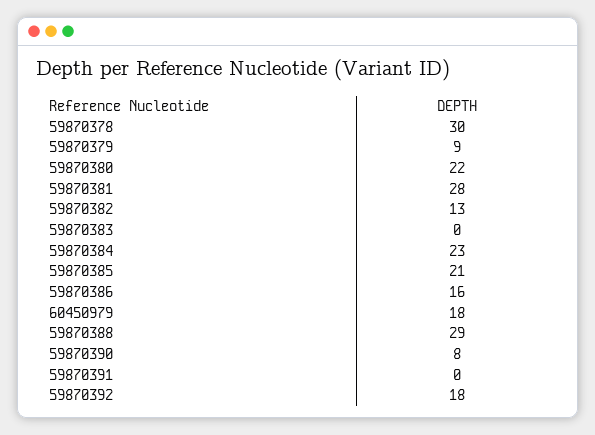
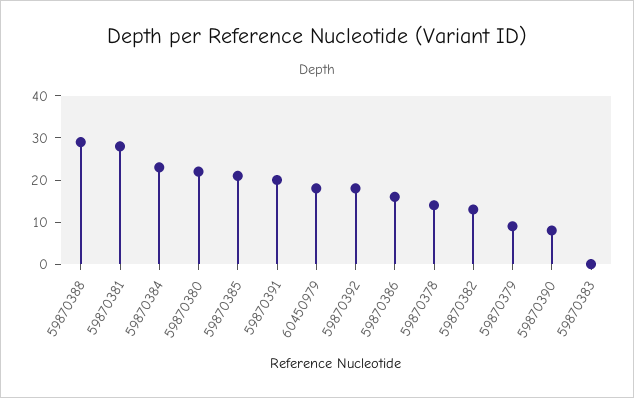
59870378: 30 -> 15
59870391: 0 -> 20

